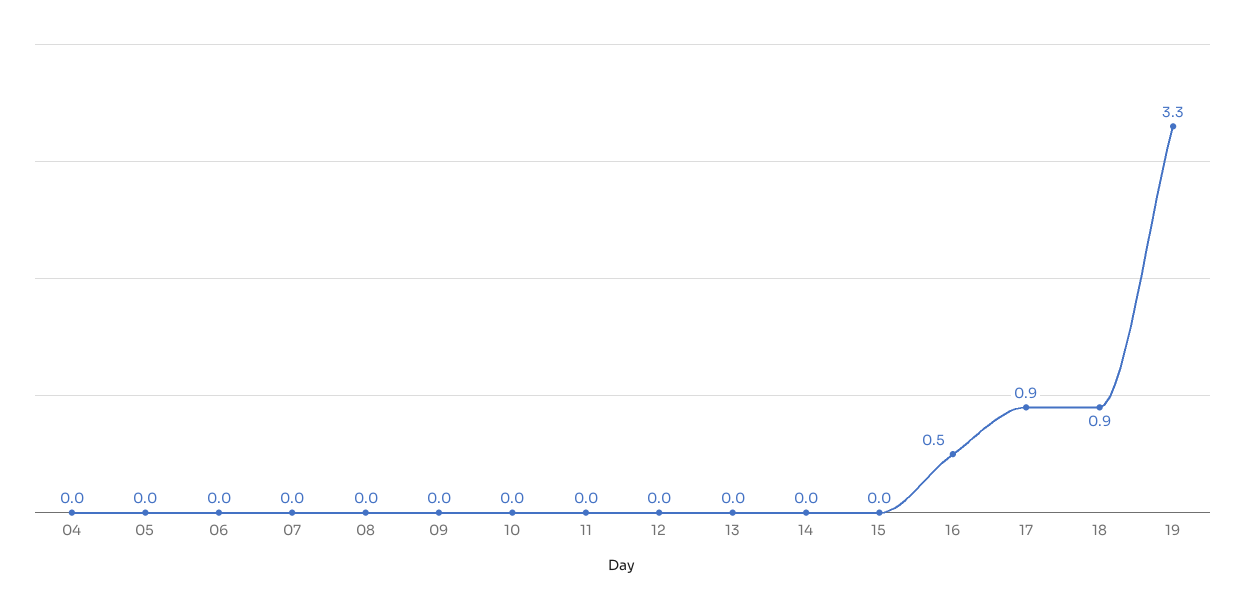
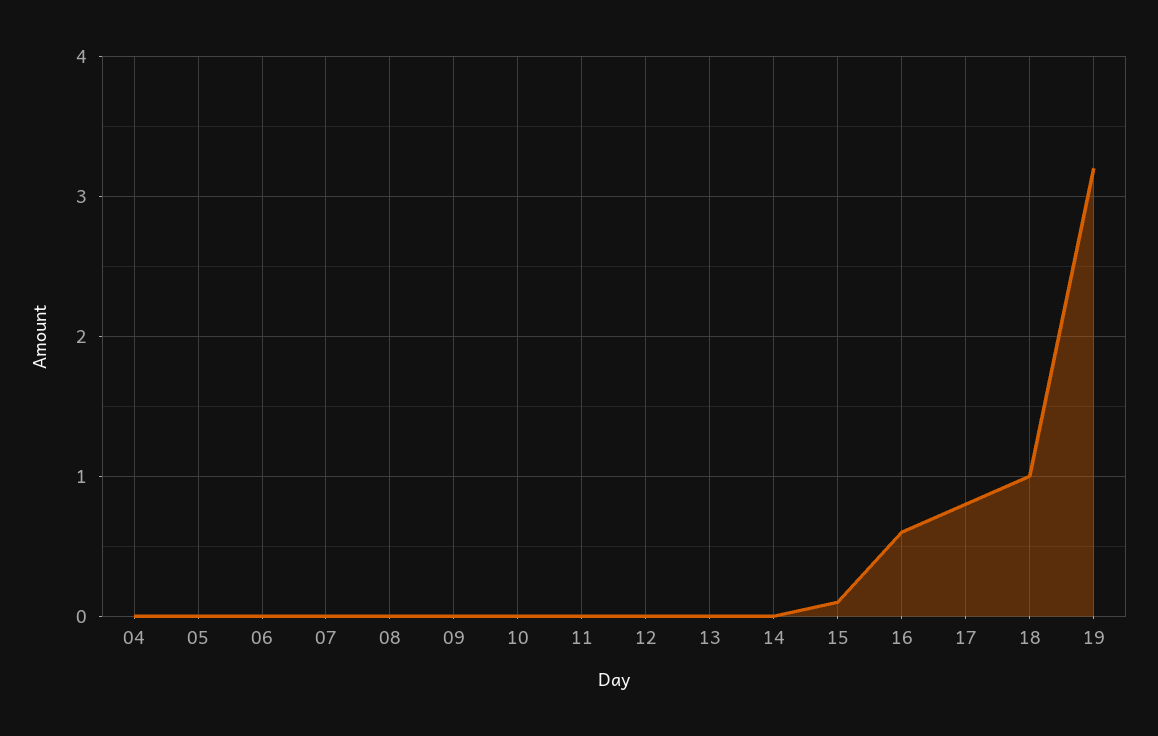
15: 0 -> 0.1
16: 0.5 -> 0.6
17: 0.9 -> 0.8
18: 0.9 -> 1
19: 3.3 -> 3.2

